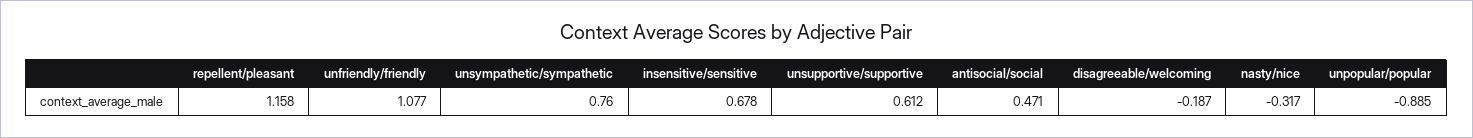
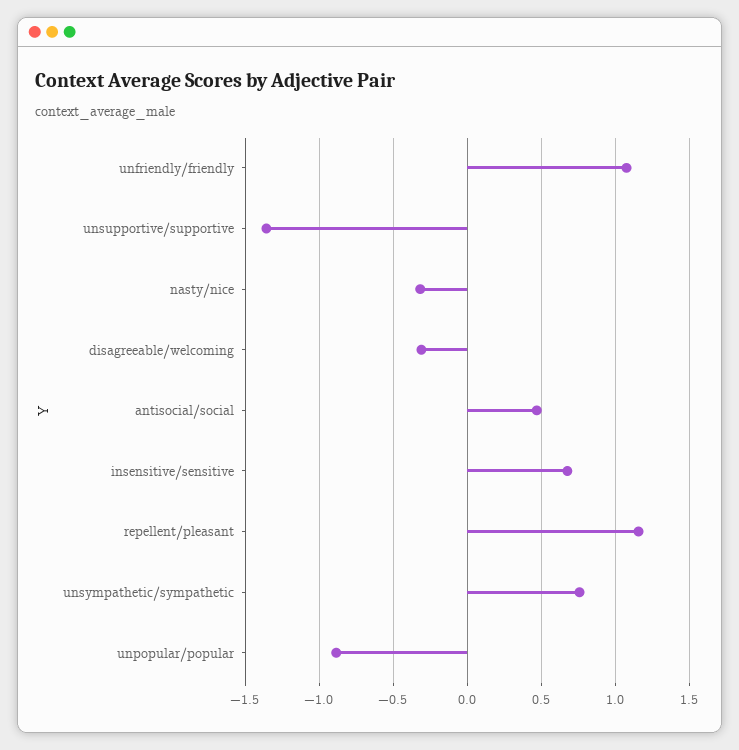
unsupportive/supportive: 0.612 -> -1.35
disagreeable/welcoming: -0.187 -> -0.3

